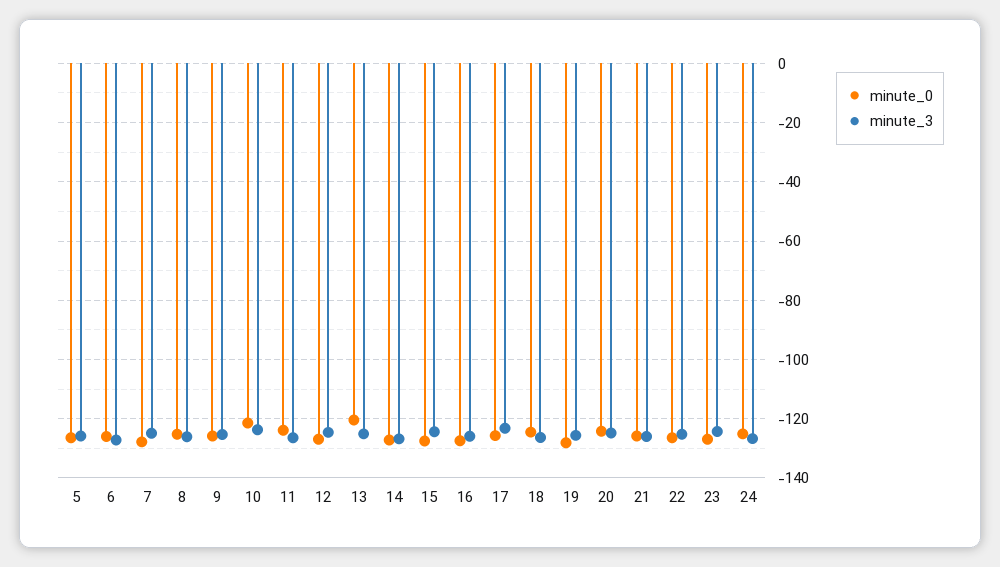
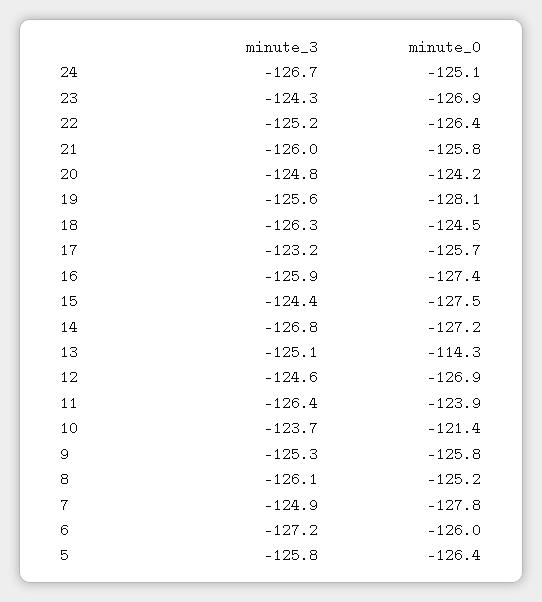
minute_0, 13: -120 -> -114.3

